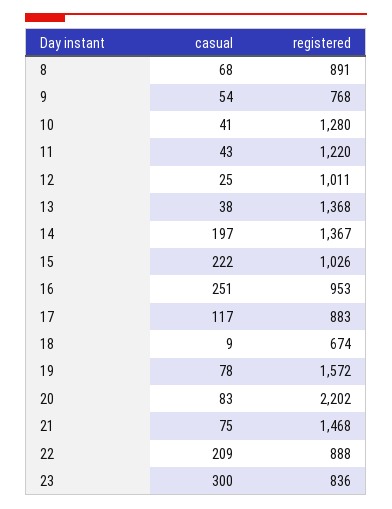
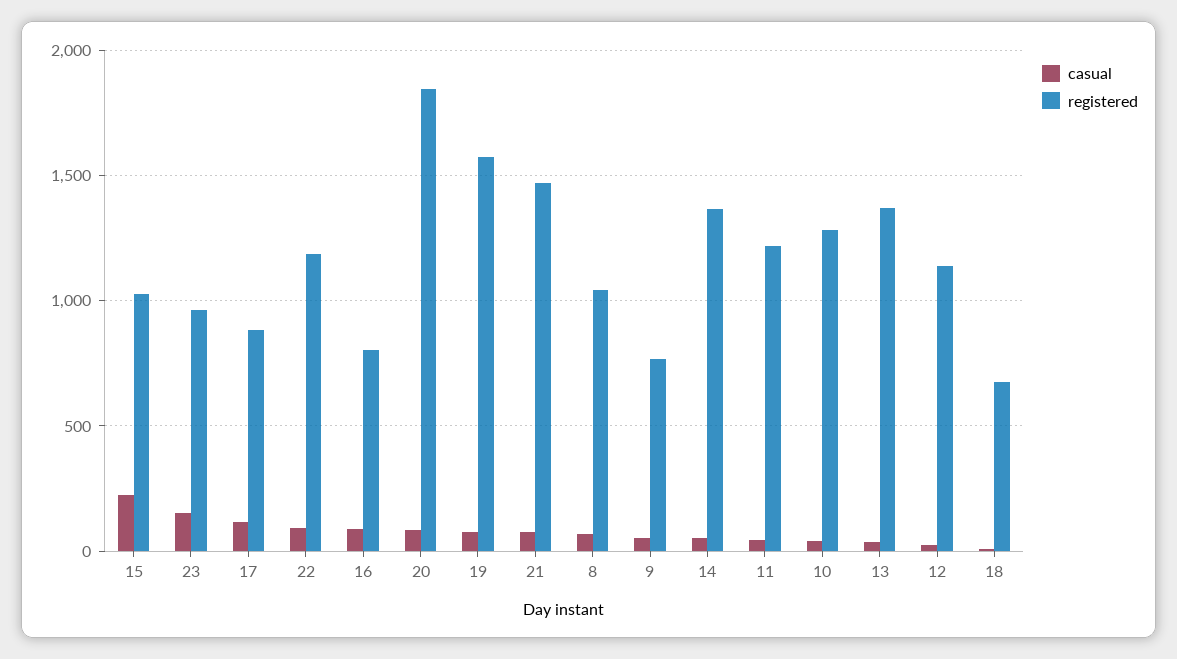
registered, 8: 891 -> 1050
registered, 12: 1011 -> 1150
casual, 14: 197 -> 50
casual, 16: 251 -> 100
registered, 16: 953 -> 800
registered, 20: 2202 -> 1850
casual, 22: 209 -> 100
registered, 22: 888 -> 1200
casual, 23: 300 -> 150
registered, 23: 836 -> 950

